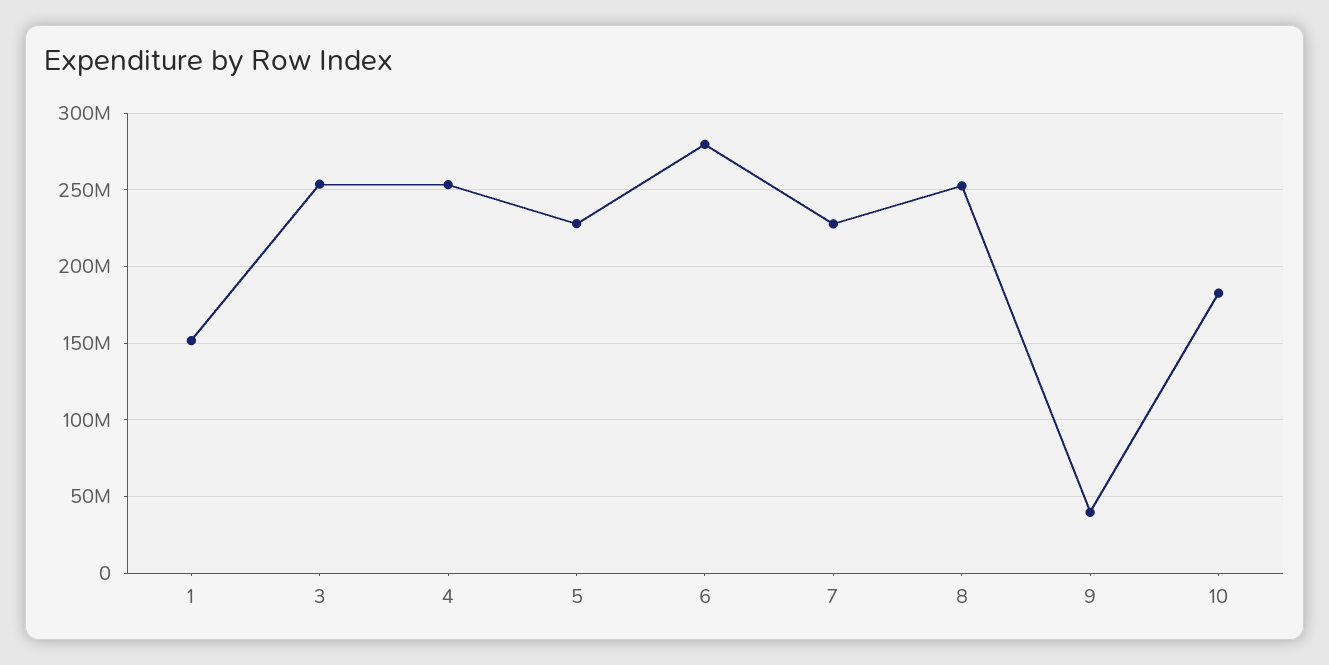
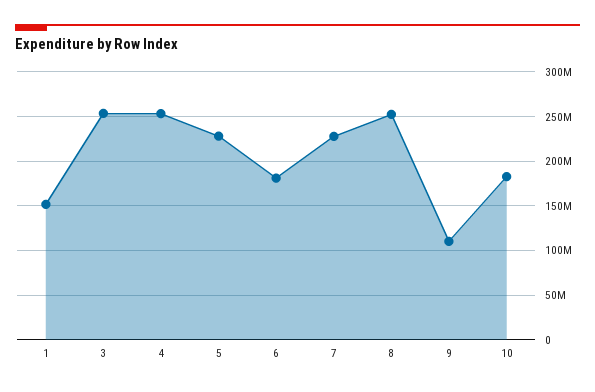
6: 280000000 -> 180000000
9: 40000000 -> 110000000

